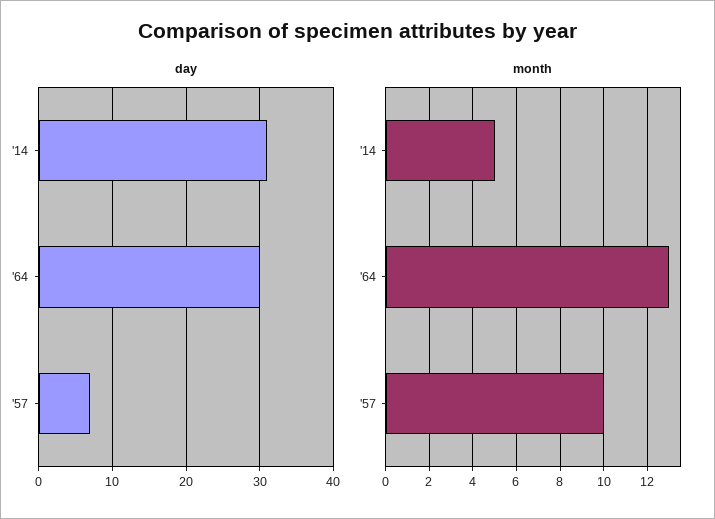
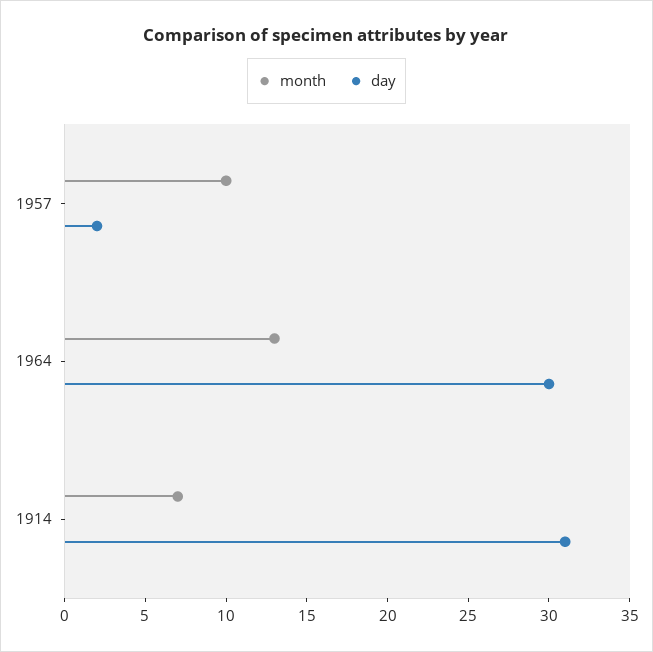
day, '57: 7 -> 2
month, '14: 5 -> 7

